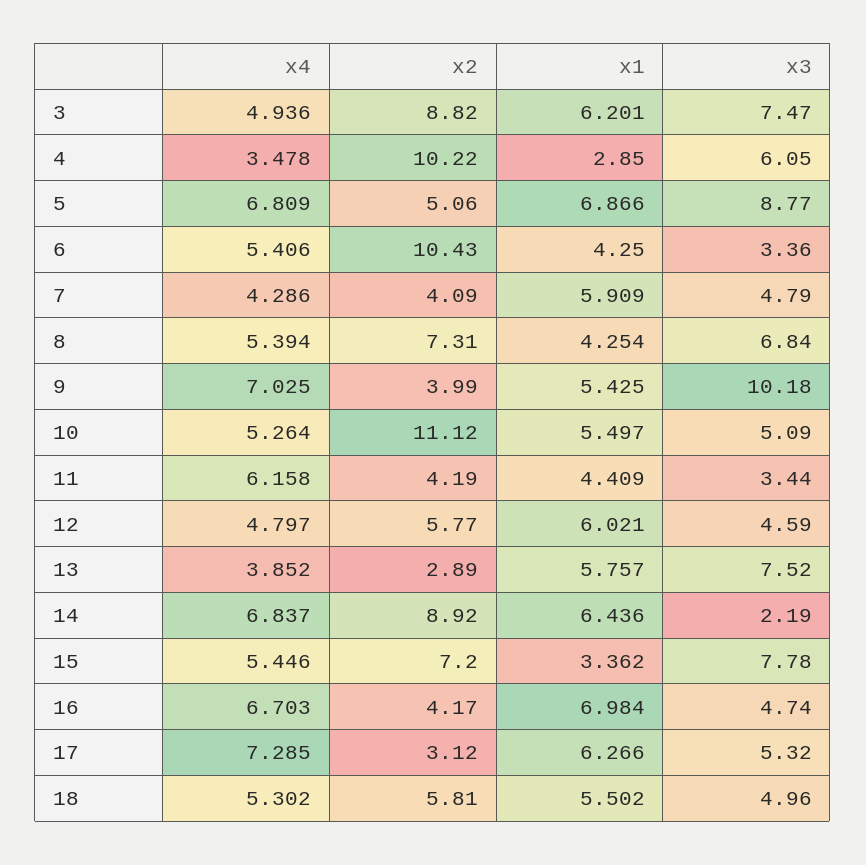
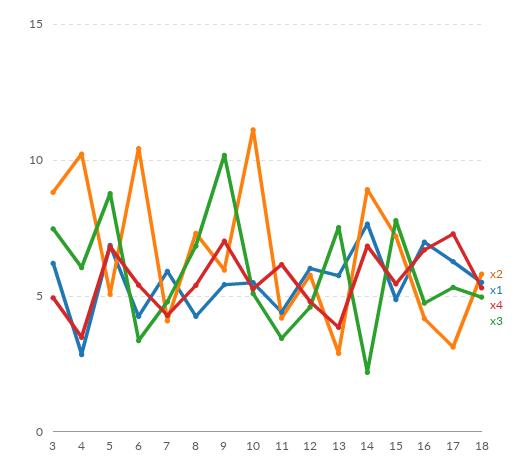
x2, 9: 3.99 -> 6
x1, 14: 6.436 -> 7.5
x1, 15: 3.362 -> 5

